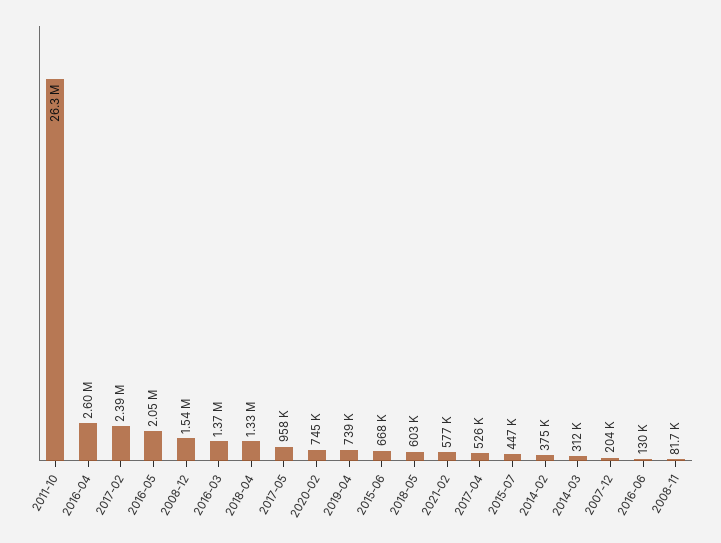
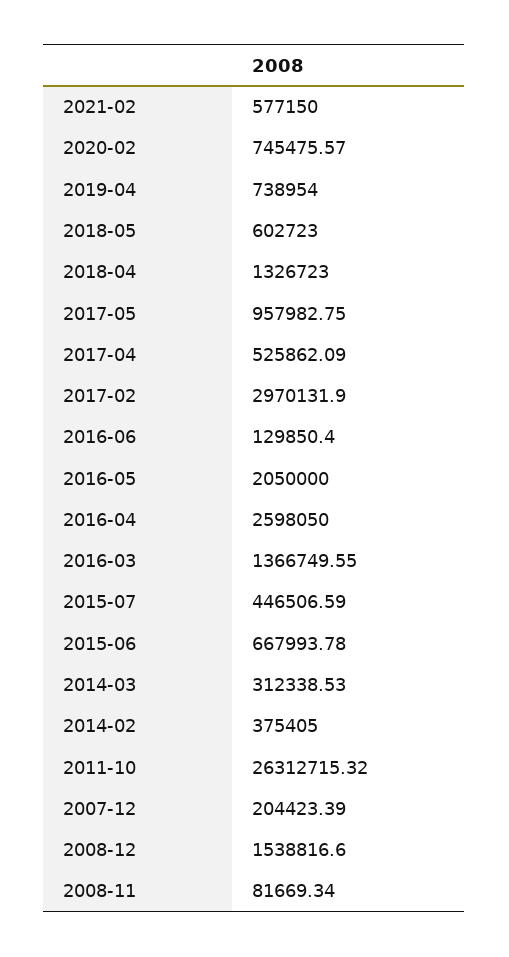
2017-02: 2390000 -> 2970131.9

